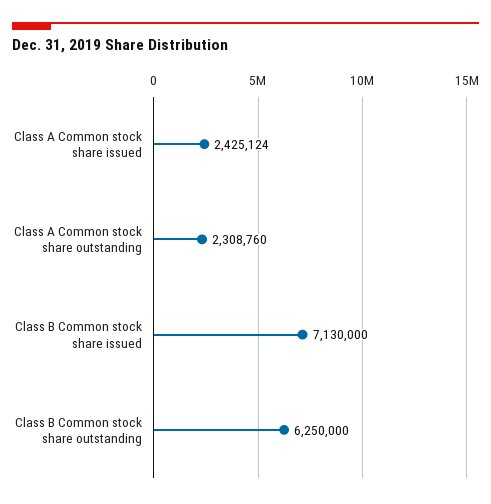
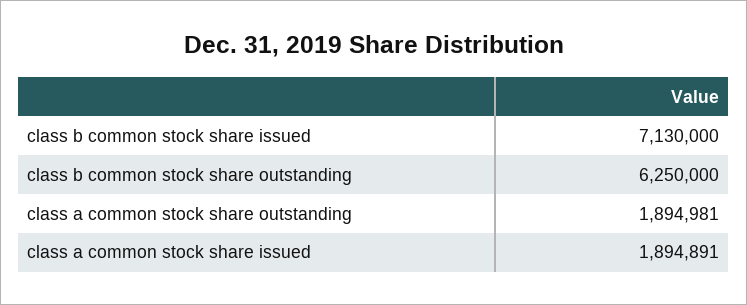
Class A Common stock share issued: 2425124 -> 1894891
Class A Common stock share outstanding: 2308760 -> 1894981

